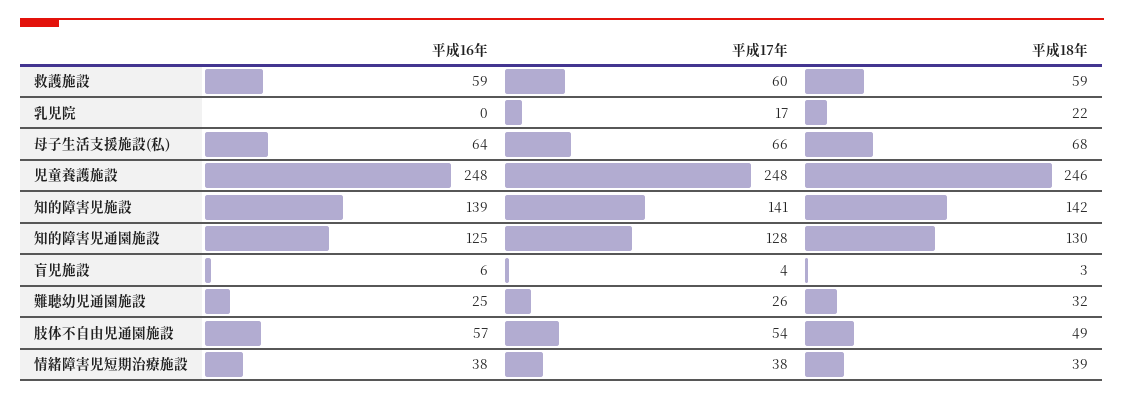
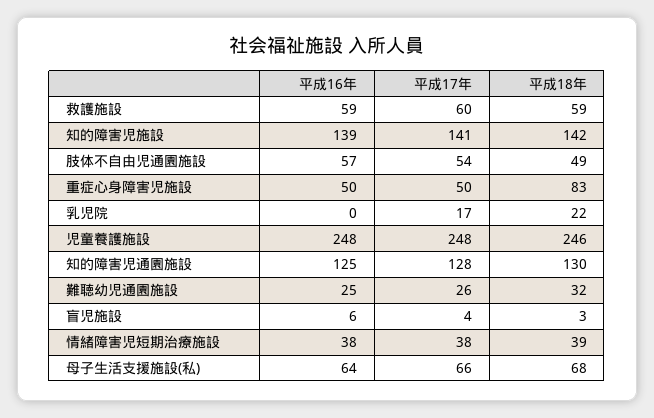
平成16年, 重症心身障害児施設: none -> 50
平成17年, 重症心身障害児施設: none -> 50
平成18年, 重症心身障害児施設: none -> 83

